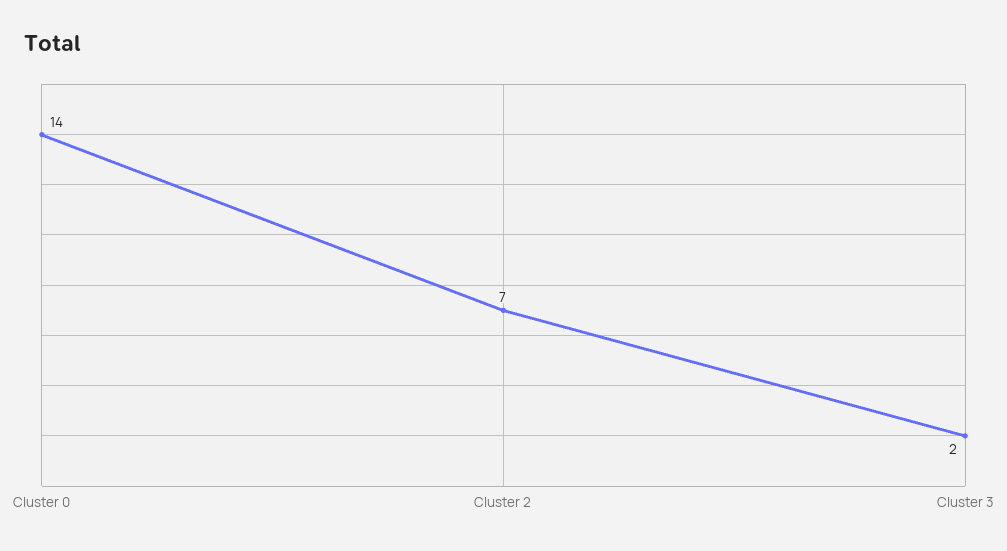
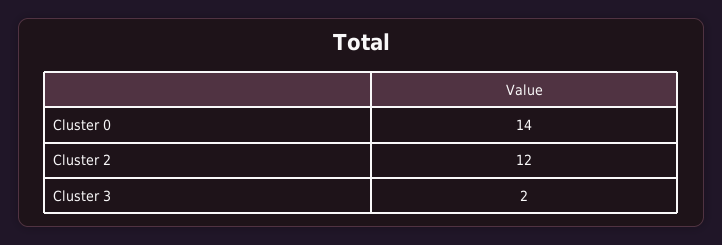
Cluster 2: 7 -> 12

